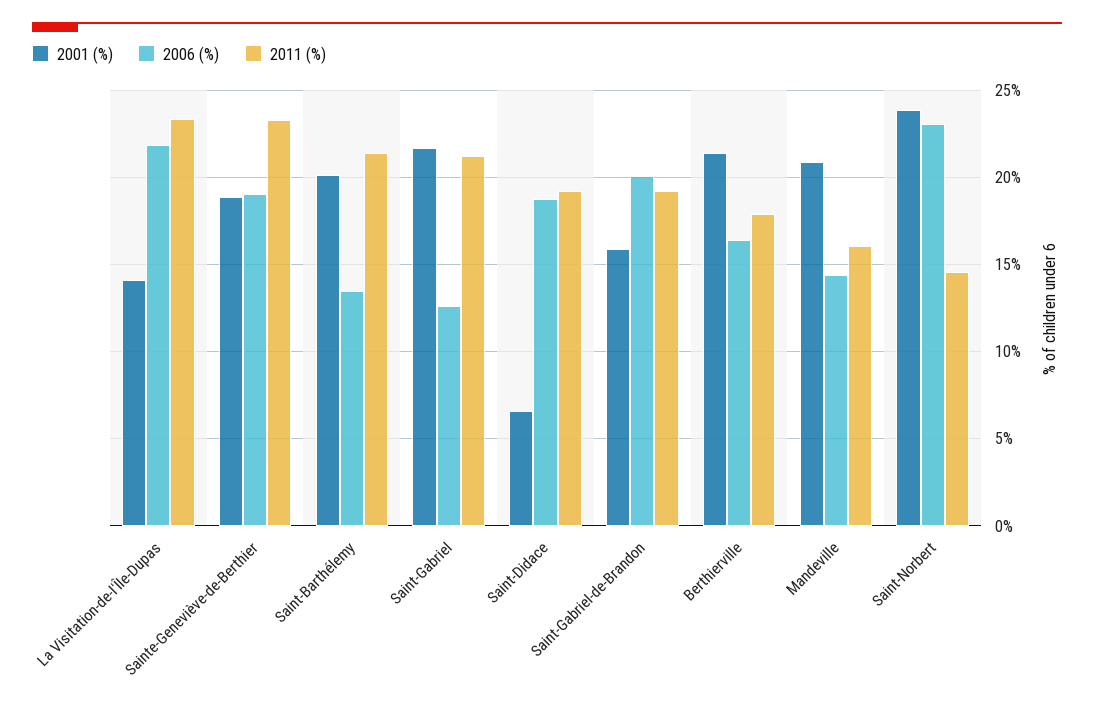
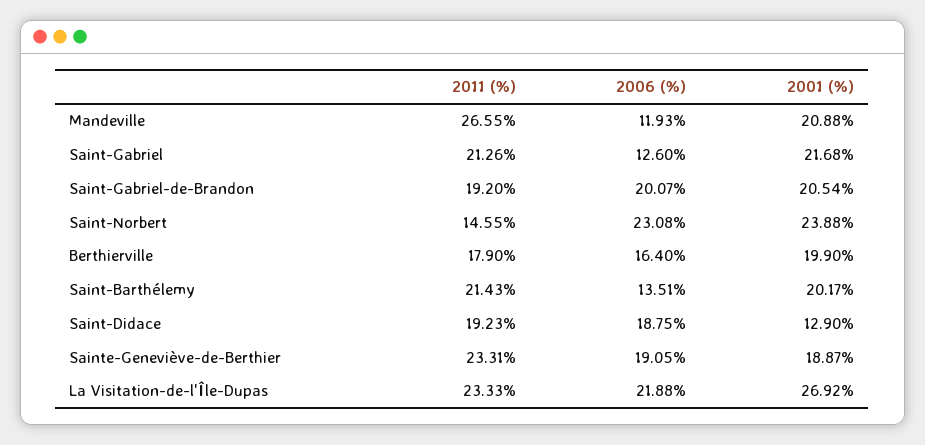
2001 (%), La Visitation-de-l'Île-Dupas: 14 -> 26.92
2001 (%), Saint-Didace: 6.5 -> 12.9
2001 (%), Saint-Gabriel-de-Brandon: 16 -> 20.54
2001 (%), Berthierville: 21.5 -> 19.9
2006 (%), Mandeville: 14.5 -> 11.93
2011 (%), Mandeville: 16 -> 26.55

